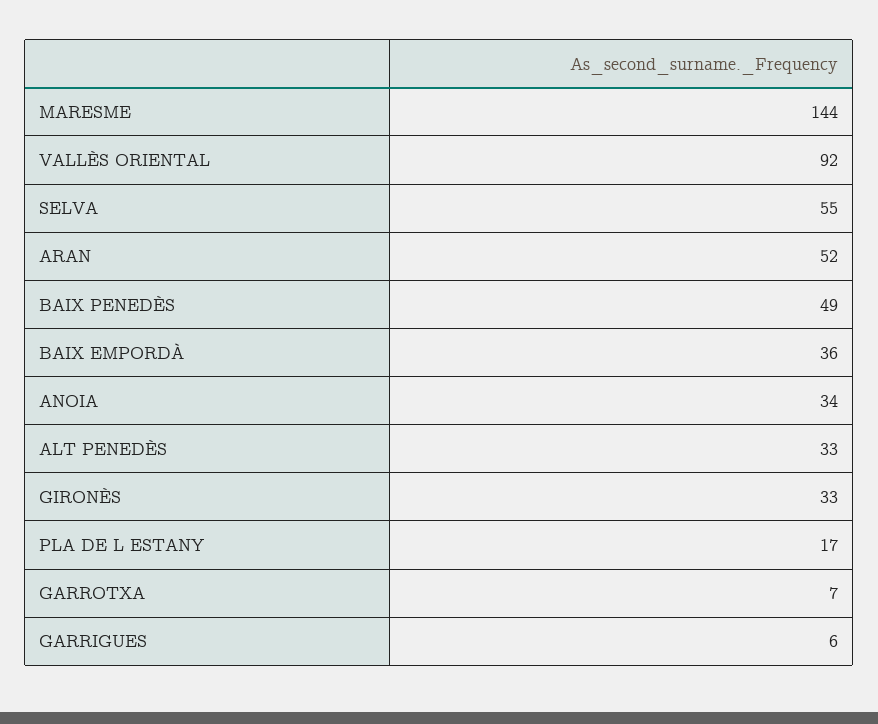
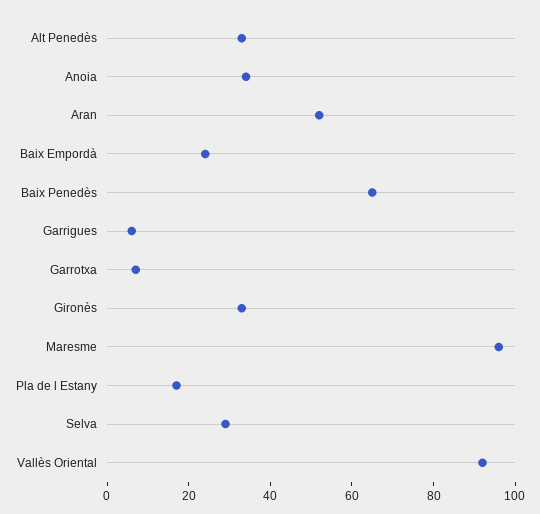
MARESME: 144 -> 95
SELVA: 55 -> 30
BAIX PENEDÈS: 49 -> 65
BAIX EMPORDÀ: 36 -> 25

